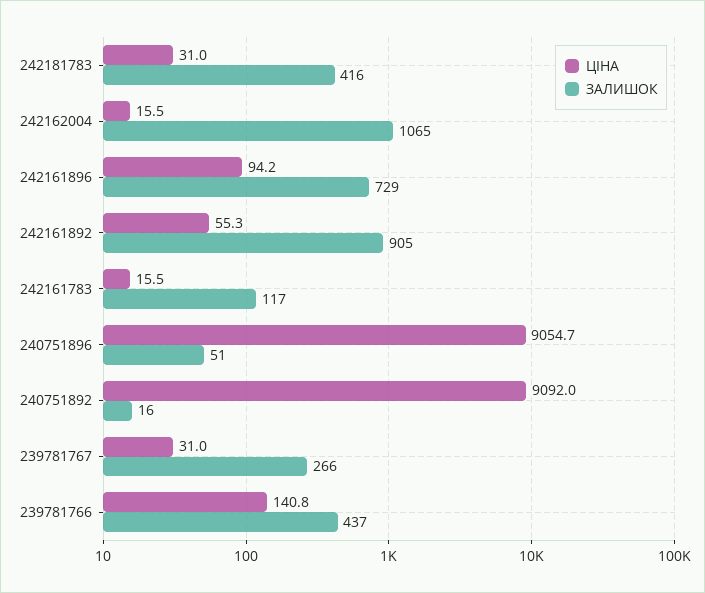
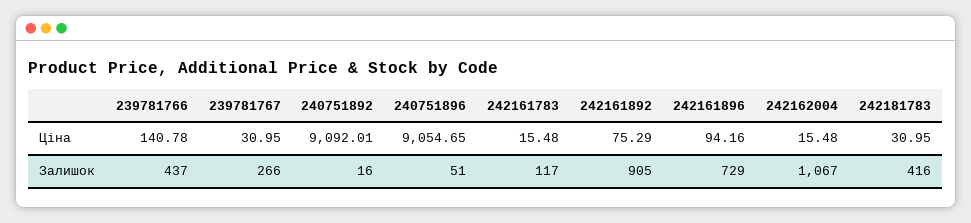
ЗАЛИШОК, 242162004: 1065 -> 1067
ЦІНА, 242161892: 55.3 -> 75.29

